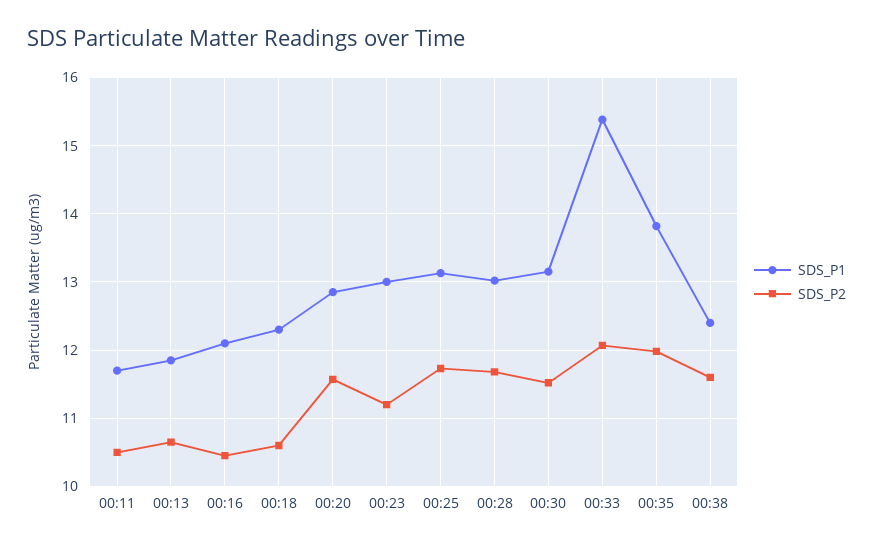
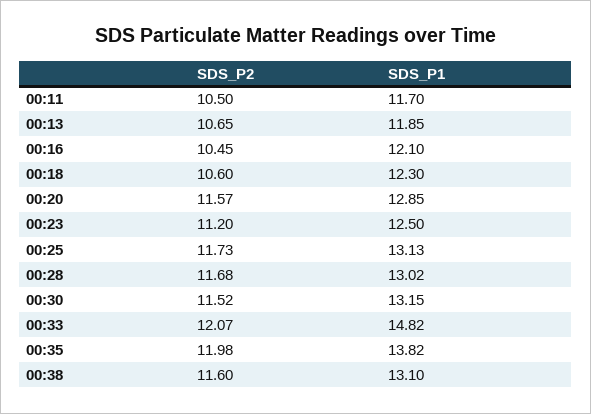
SDS_P1, 00:23: 13 -> 12.5
SDS_P1, 00:33: 15.4 -> 14.82
SDS_P1, 00:38: 12.4 -> 13.1

